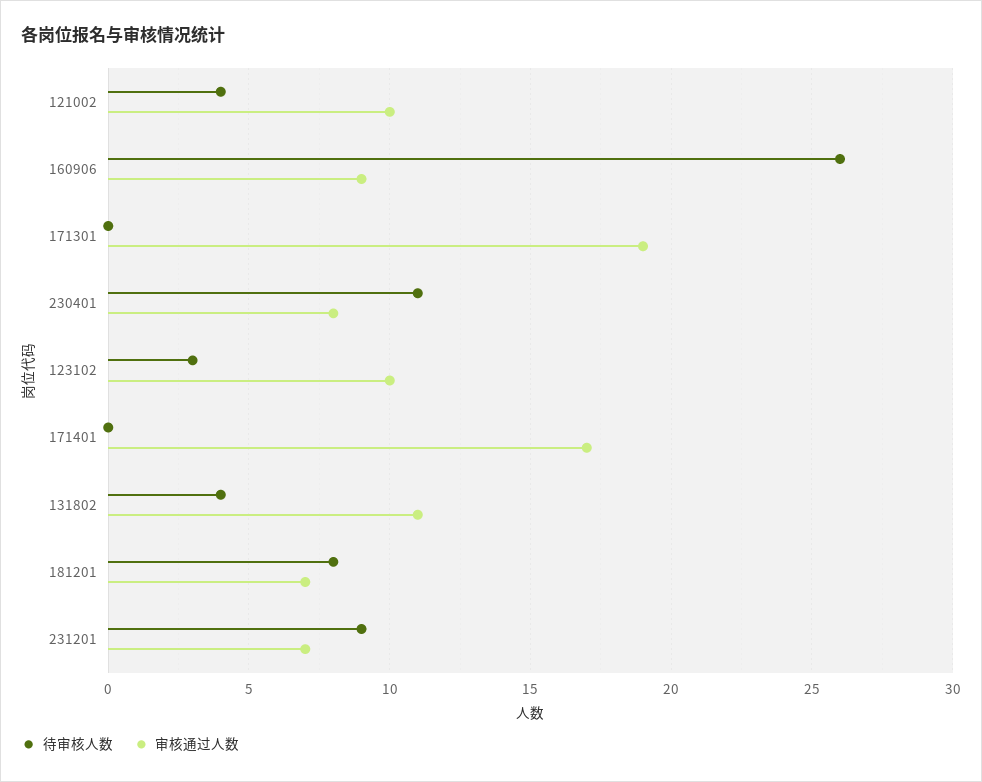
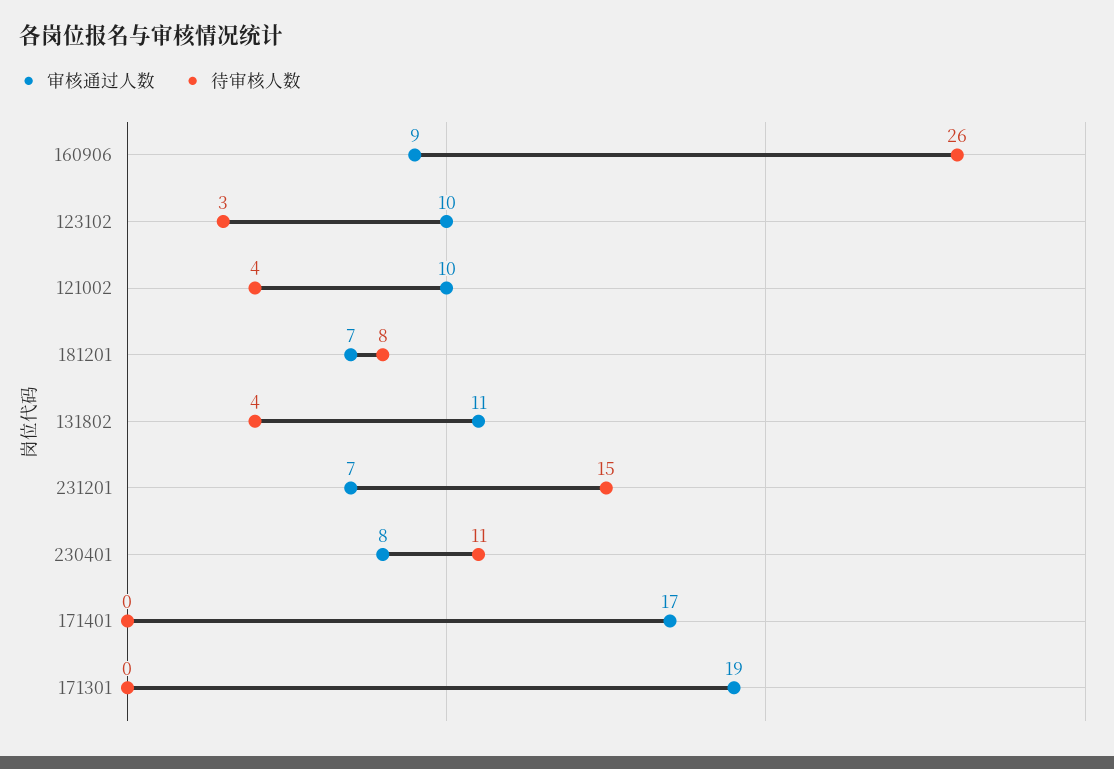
待审核人数, 231201: 9 -> 15

